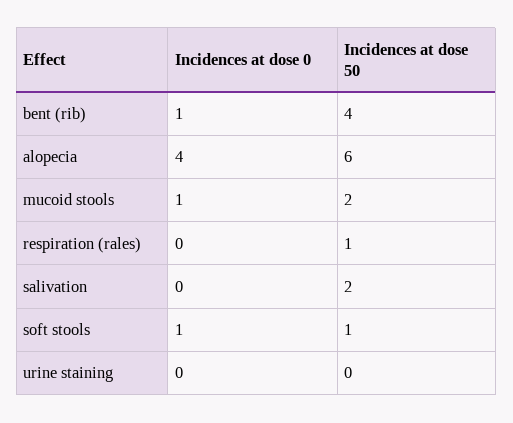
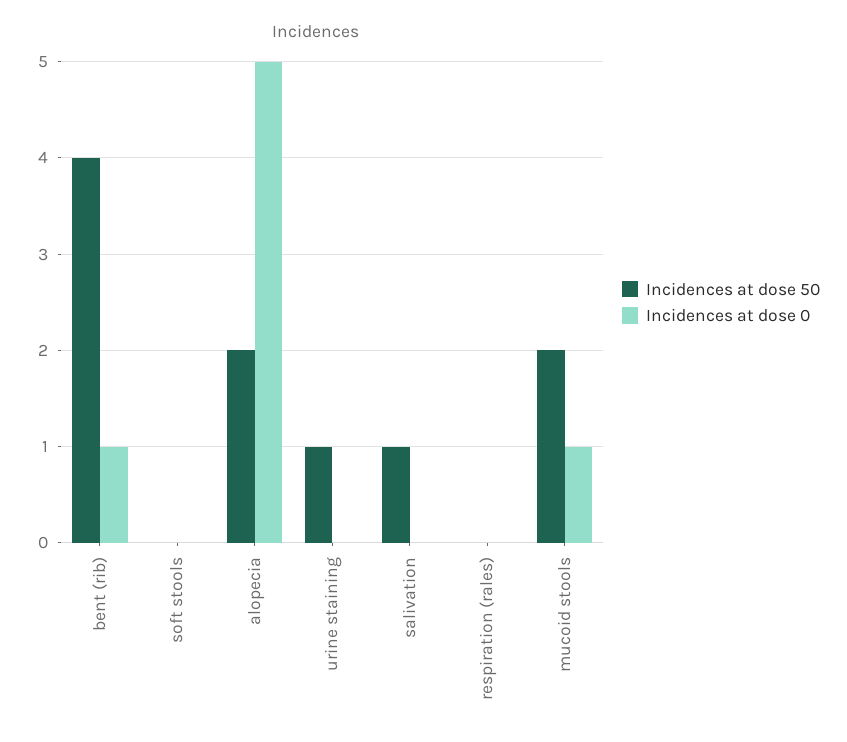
Incidences at dose 0, alopecia: 4 -> 5
Incidences at dose 50, alopecia: 6 -> 2
Incidences at dose 50, respiration (rales): 1 -> 0
Incidences at dose 50, salivation: 2 -> 1
Incidences at dose 0, soft stools: 1 -> 0
Incidences at dose 50, soft stools: 1 -> 0
Incidences at dose 50, urine staining: 0 -> 1

